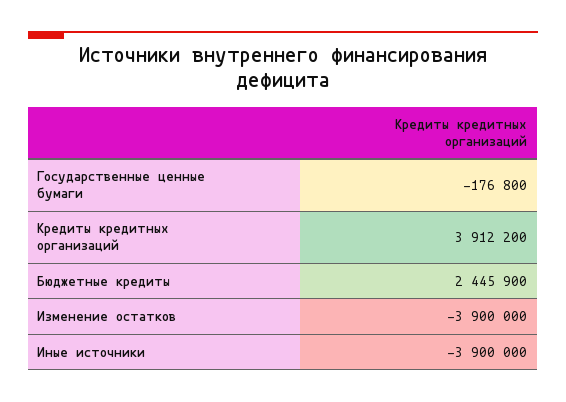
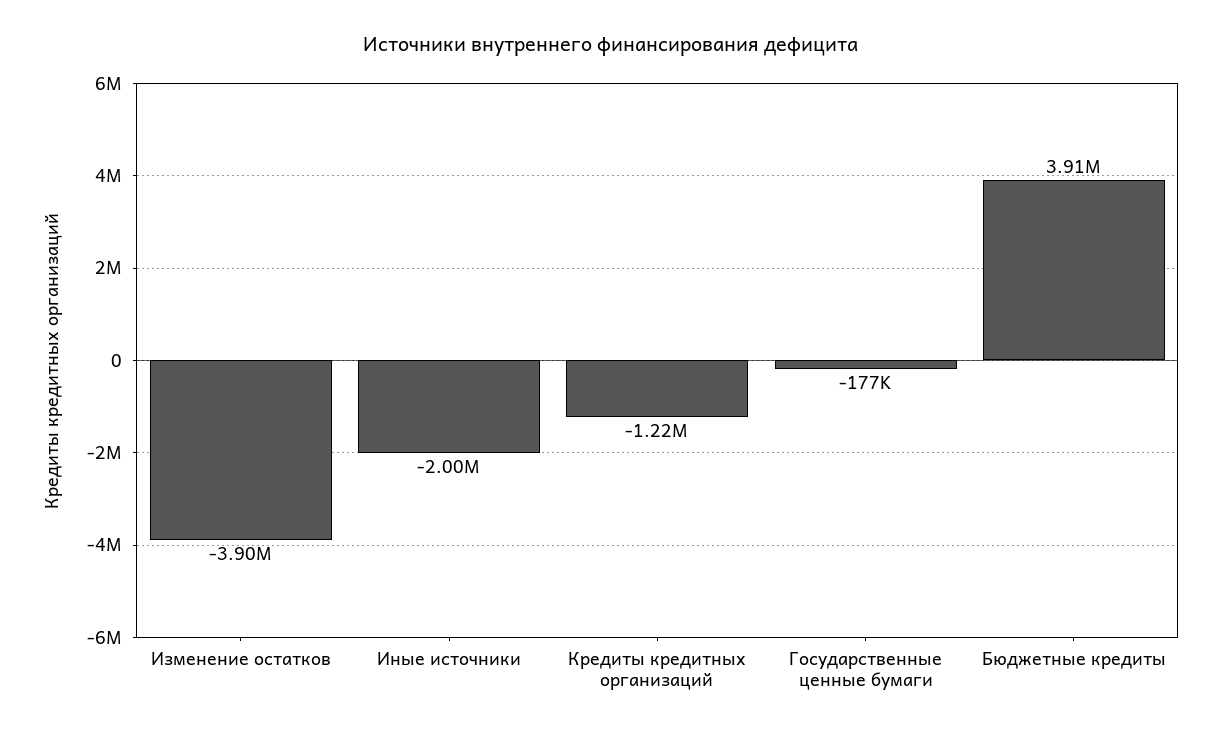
Кредиты кредитных организаций: 3912200 -> -1220000
Бюджетные кредиты: 2445900 -> 3910000
Иные источники: -3900000 -> -2000000

